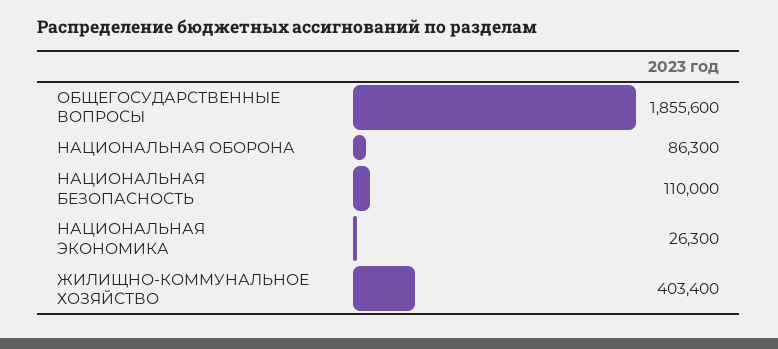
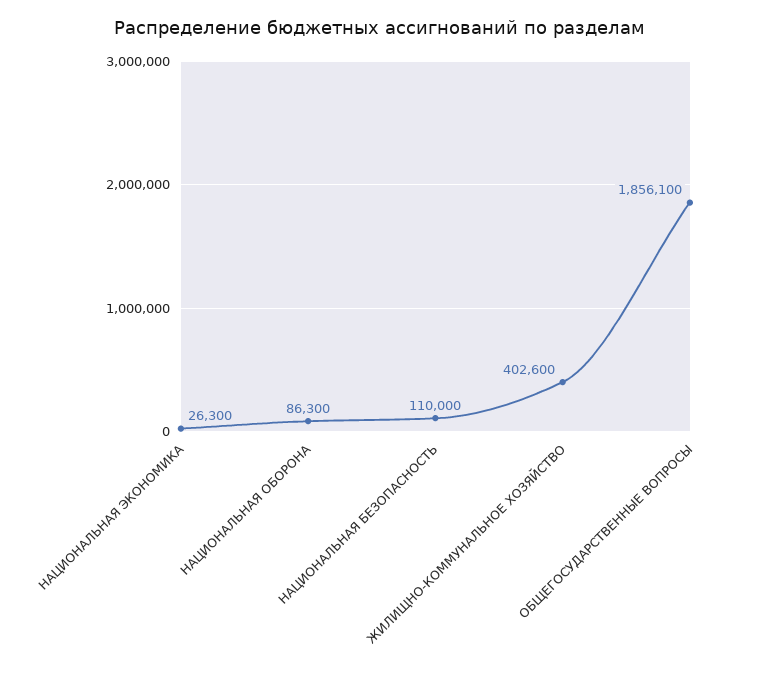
ОБЩЕГОСУДАРСТВЕННЫЕ ВОПРОСЫ: 1855600 -> 1856100
ЖИЛИЩНО-КОММУНАЛЬНОЕ ХОЗЯЙСТВО: 403400 -> 402600

